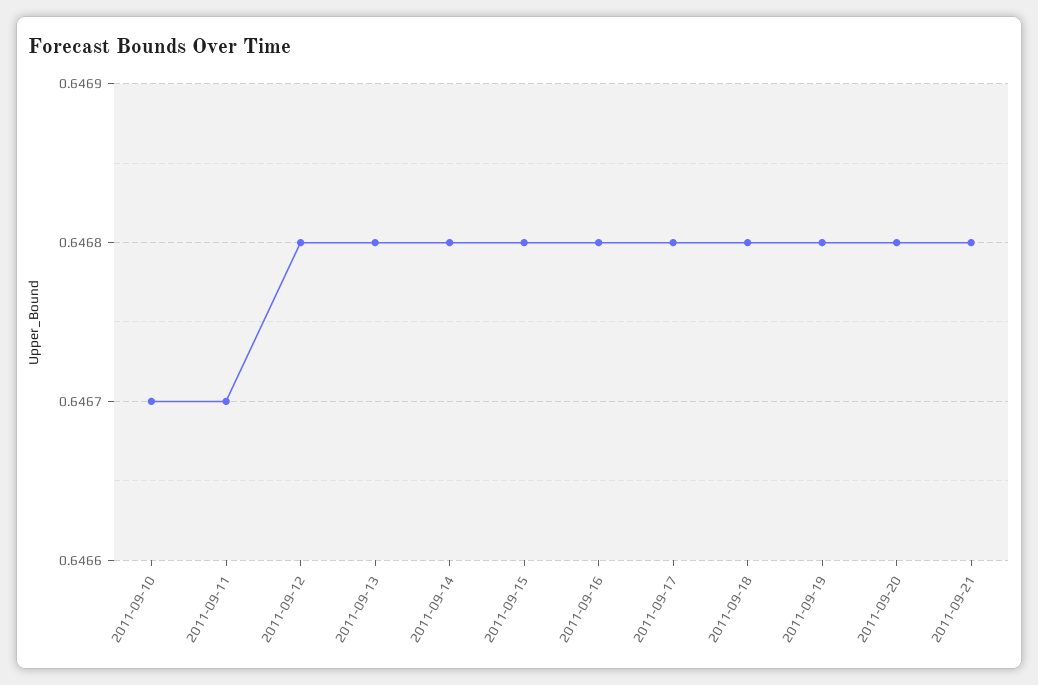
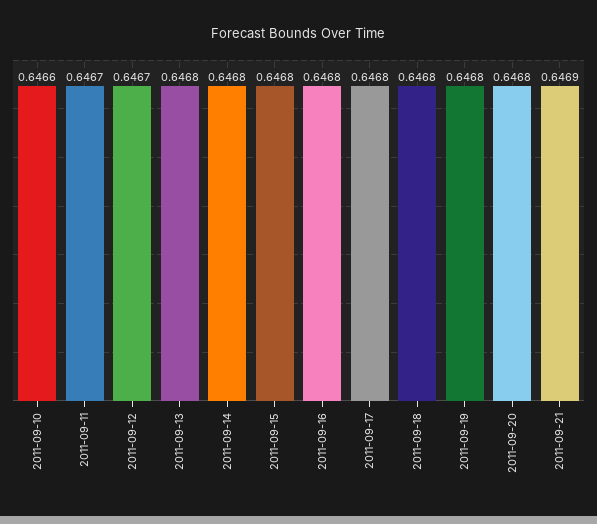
2011-09-10: 0.6467 -> 0.6466
2011-09-12: 0.6468 -> 0.6467
2011-09-21: 0.6468 -> 0.6469

